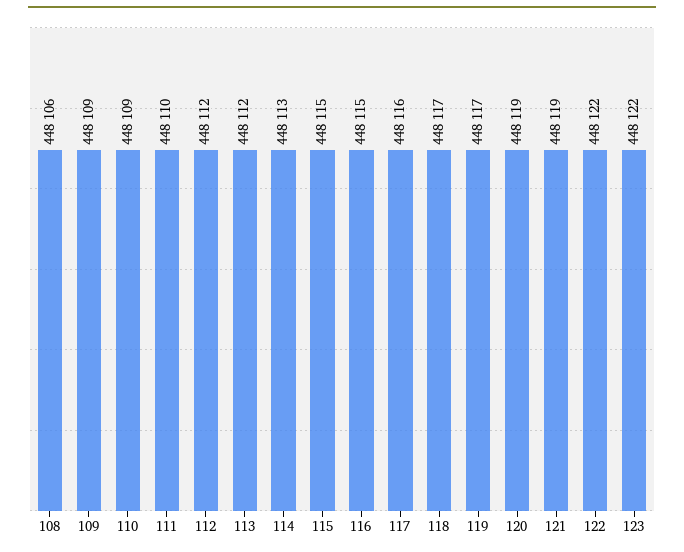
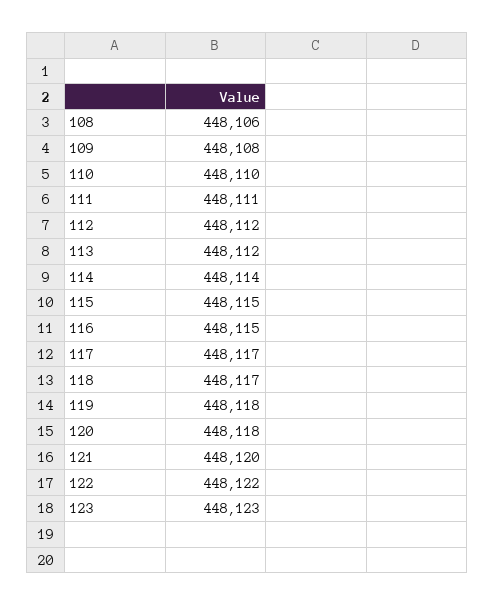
109: 448109 -> 448108
110: 448109 -> 448110
111: 448110 -> 448111
114: 448113 -> 448114
117: 448116 -> 448117
119: 448117 -> 448118
120: 448119 -> 448118
121: 448119 -> 448120
123: 448122 -> 448123

